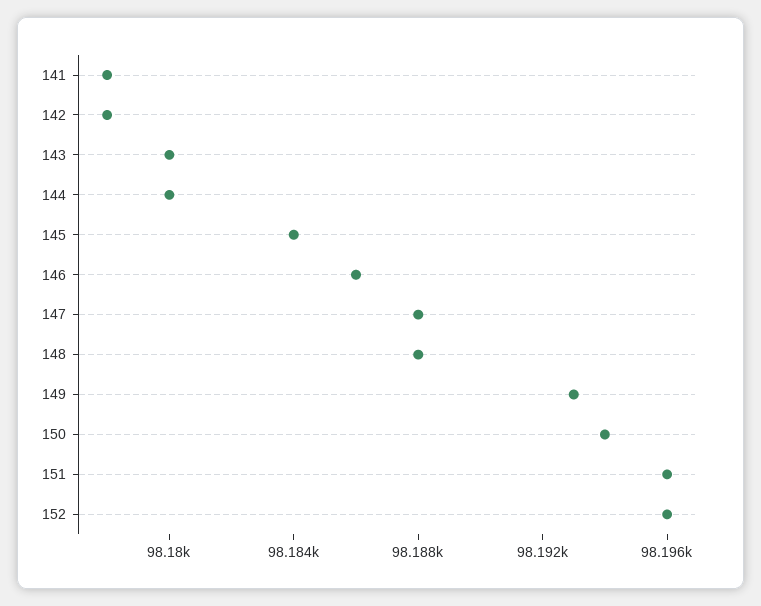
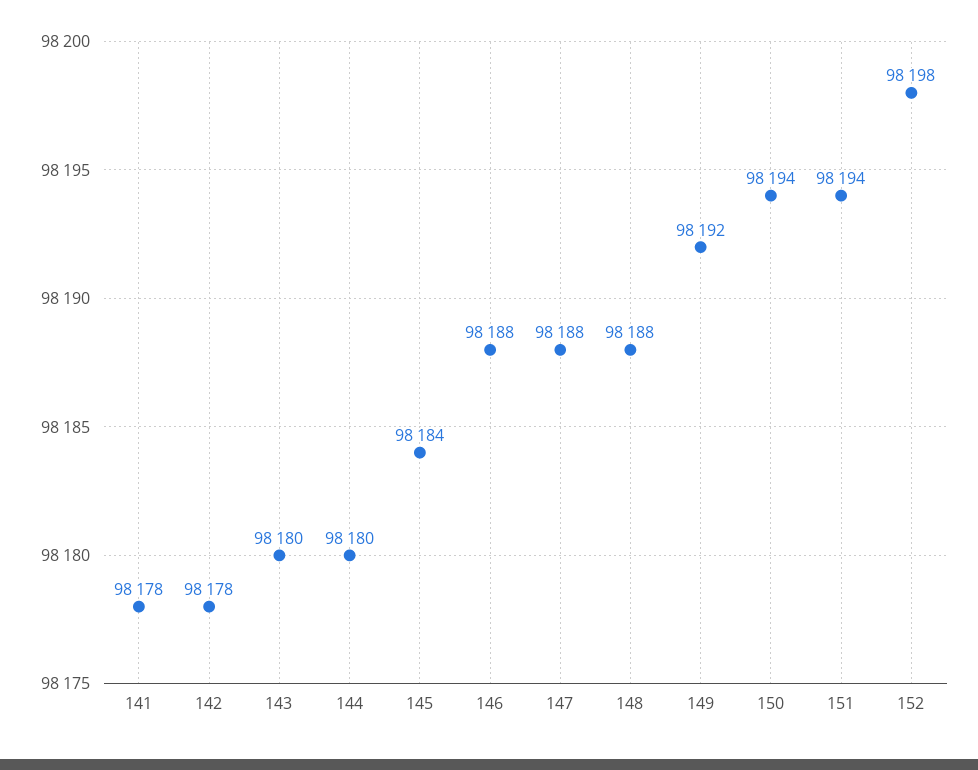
146: 98186 -> 98188
149: 98193 -> 98192
151: 98196 -> 98194
152: 98196 -> 98198

